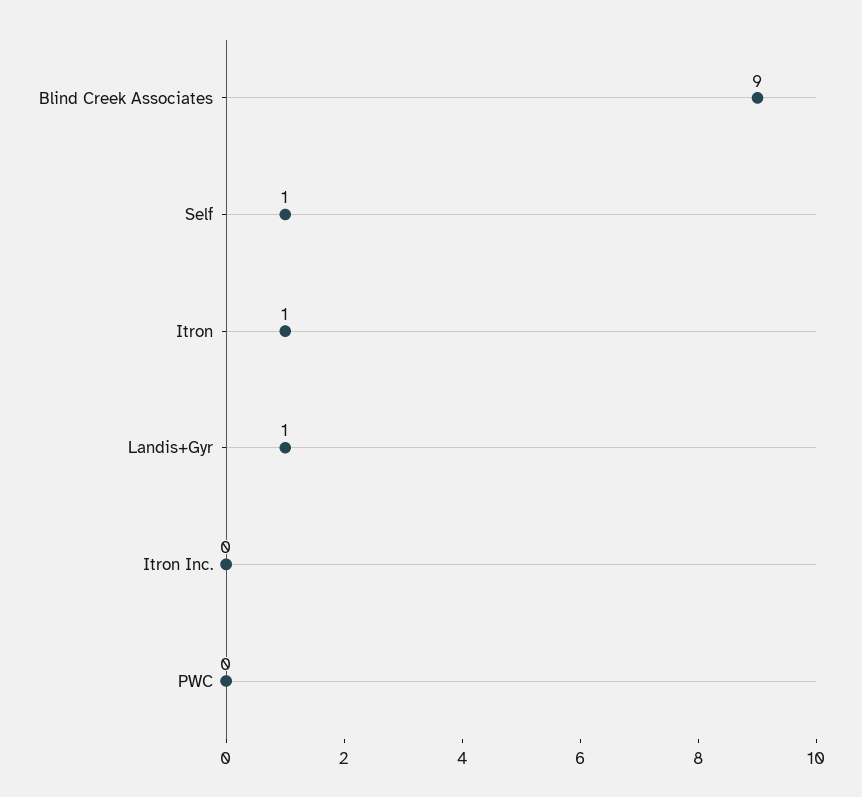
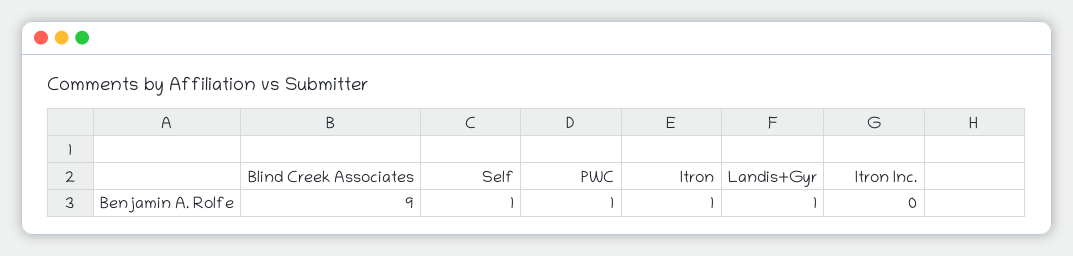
PWC: 0 -> 1

